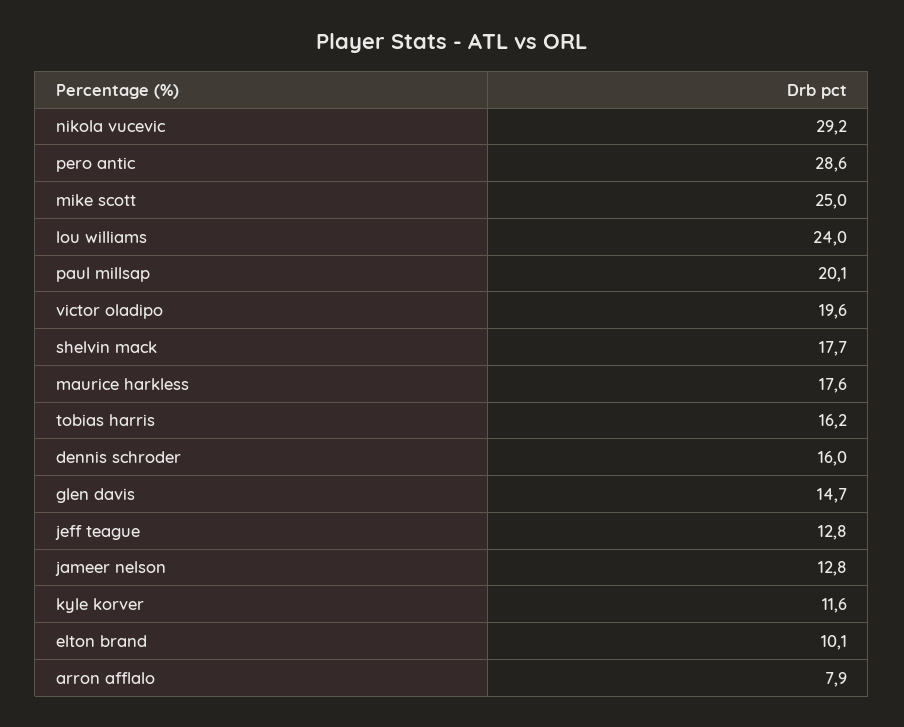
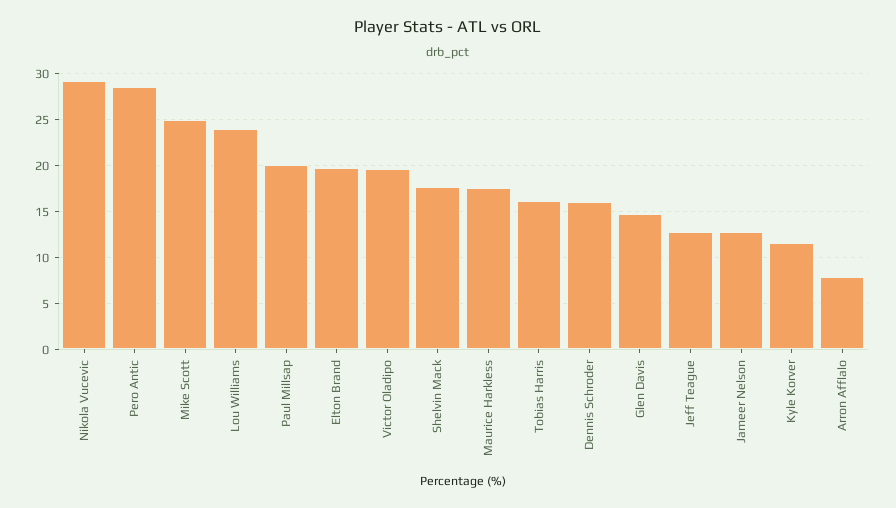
elton brand: 10.1 -> 20

